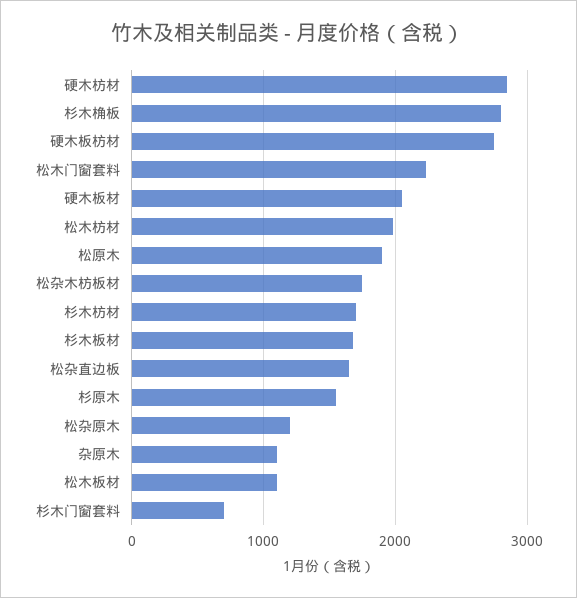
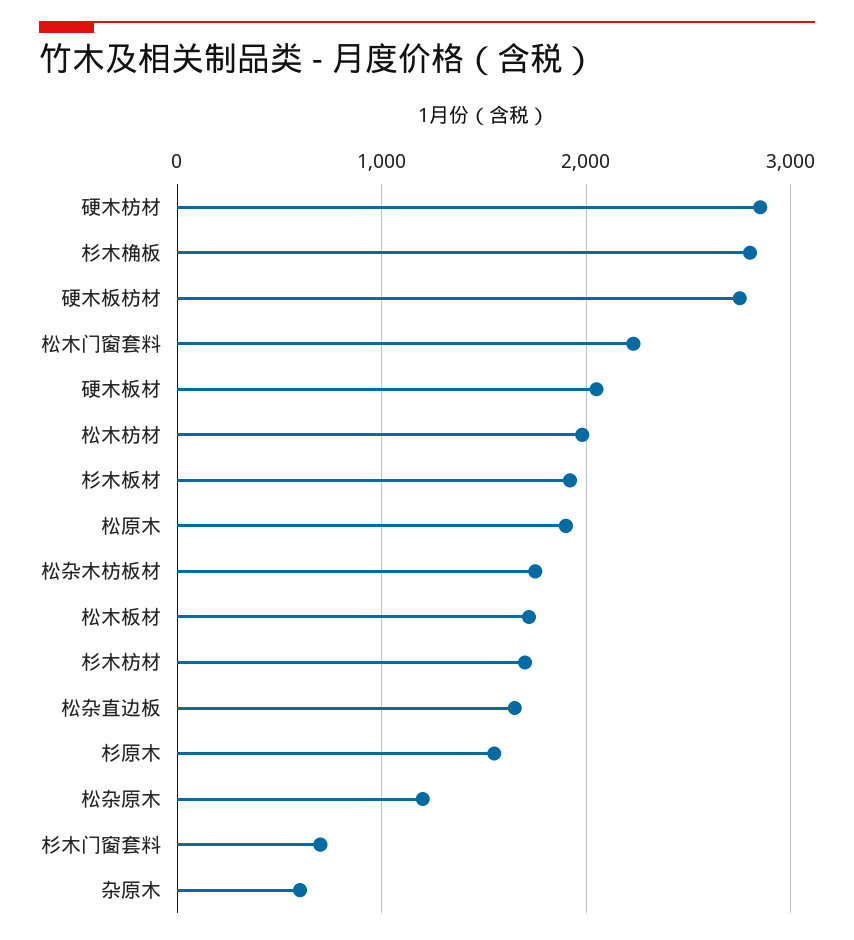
杉木板材: 1700 -> 1900
杂原木: 1100 -> 600
松木板材: 1100 -> 1700

